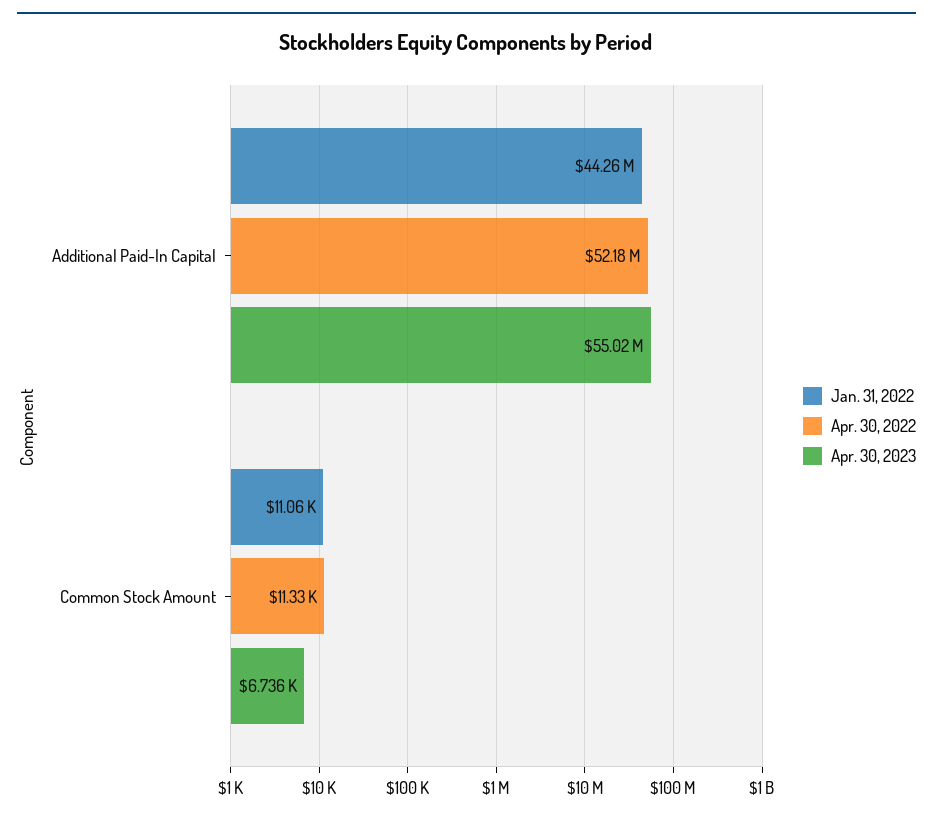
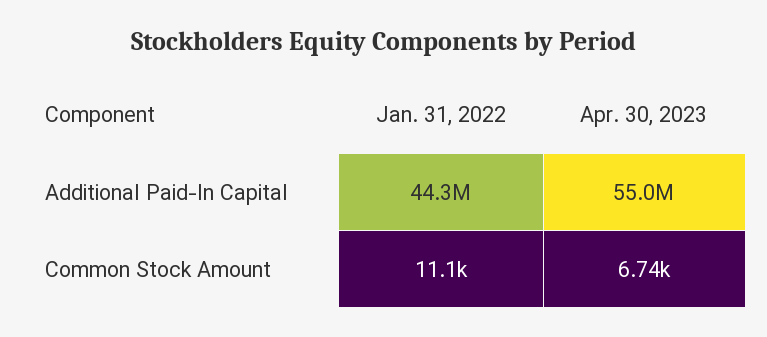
Apr. 30, 2022, Additional Paid-In Capital: 52180000 -> none
Apr. 30, 2022, Common Stock Amount: 11330 -> none

